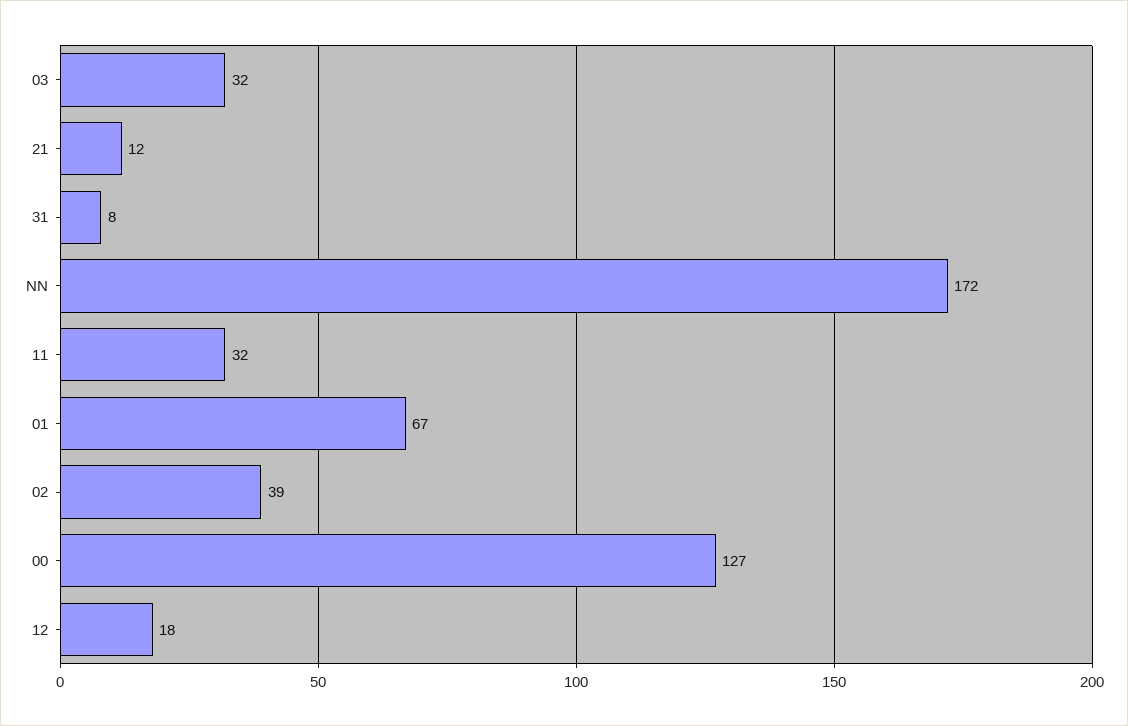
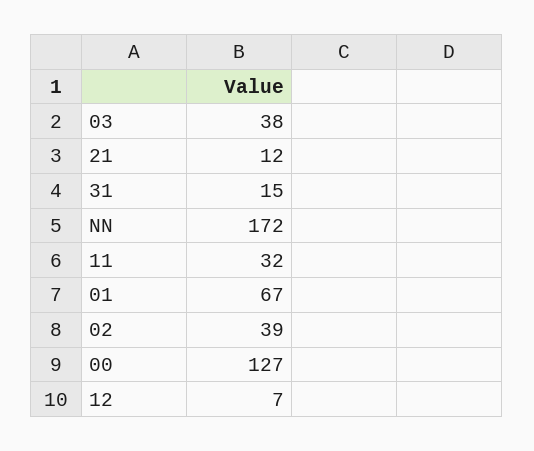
03: 32 -> 38
31: 8 -> 15
12: 18 -> 7

